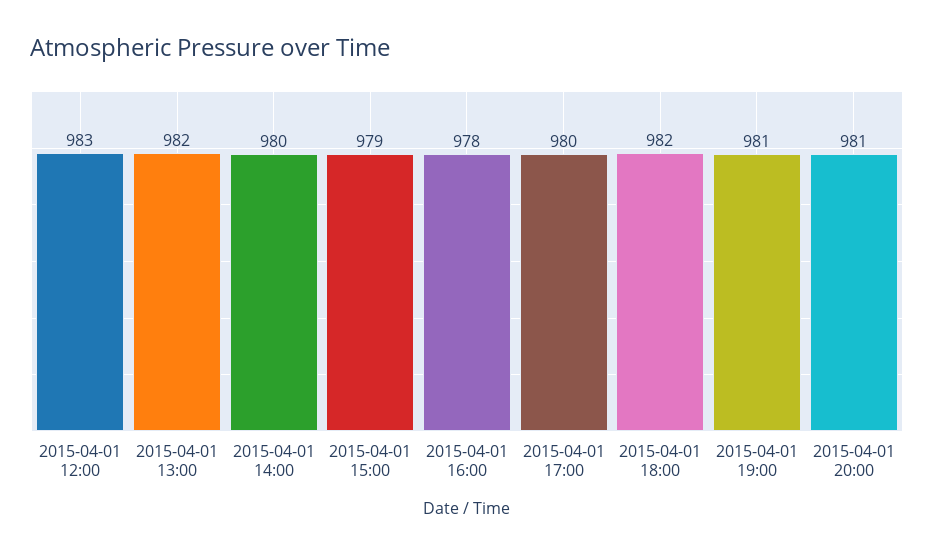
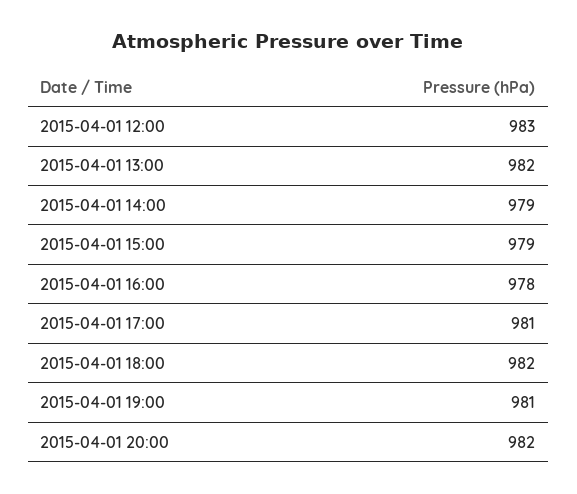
2015-04-01 14:00: 980 -> 979
2015-04-01 17:00: 980 -> 981
2015-04-01 20:00: 981 -> 982

